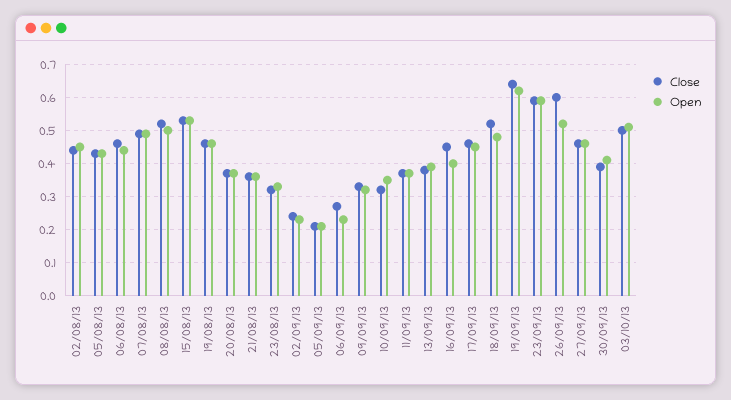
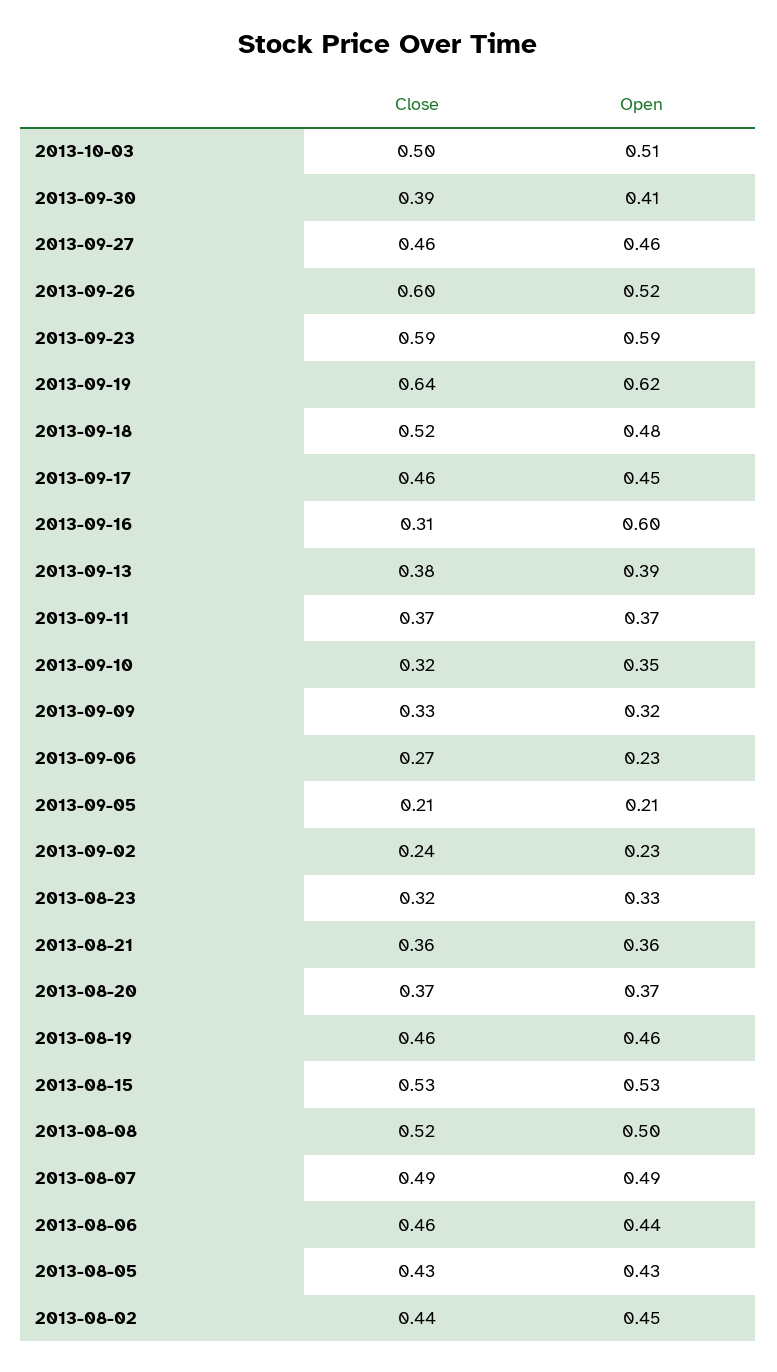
Close, 16/09/13: 0.45 -> 0.31
Open, 16/09/13: 0.4 -> 0.6

